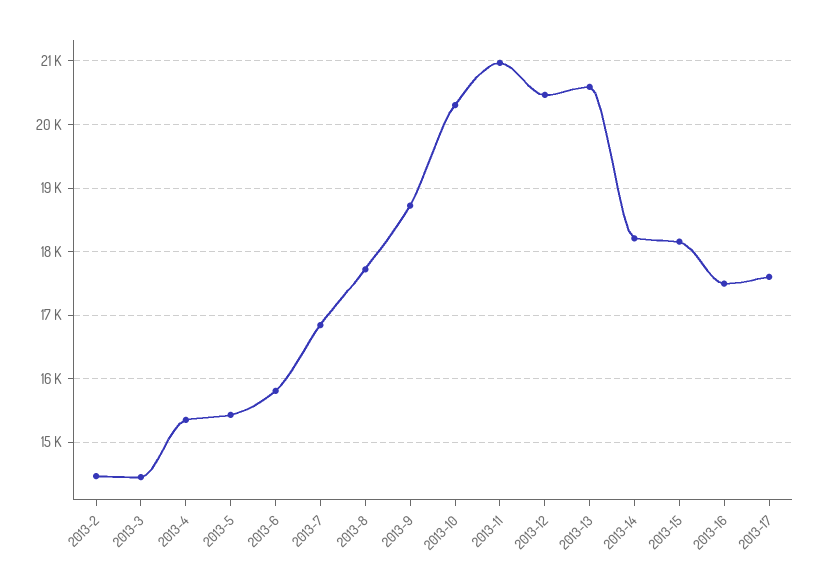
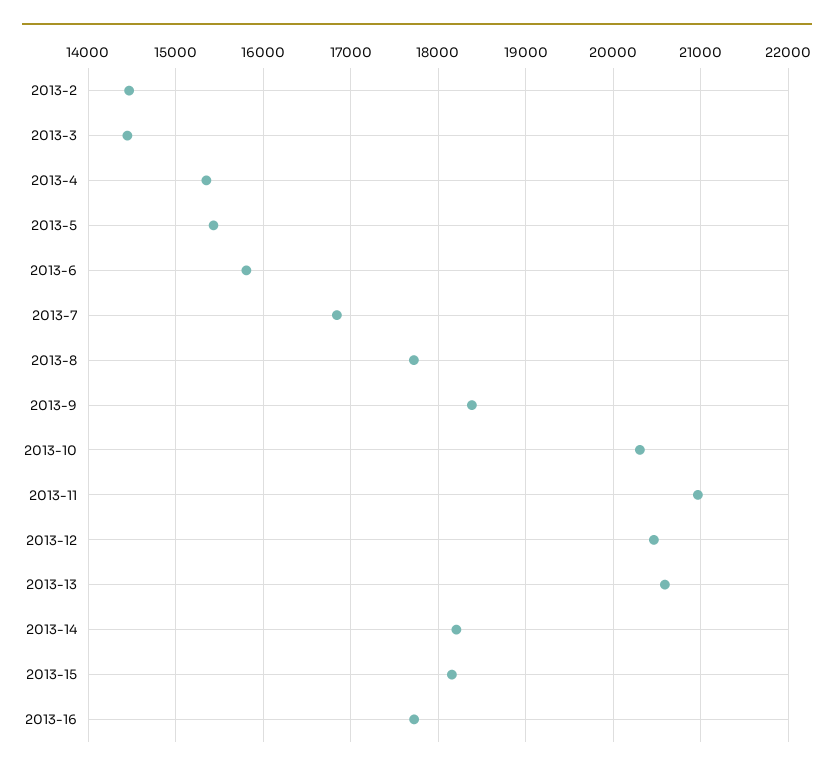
2013-9: 18700 -> 18400
2013-16: 17500 -> 17700
2013-17: 17600 -> none

